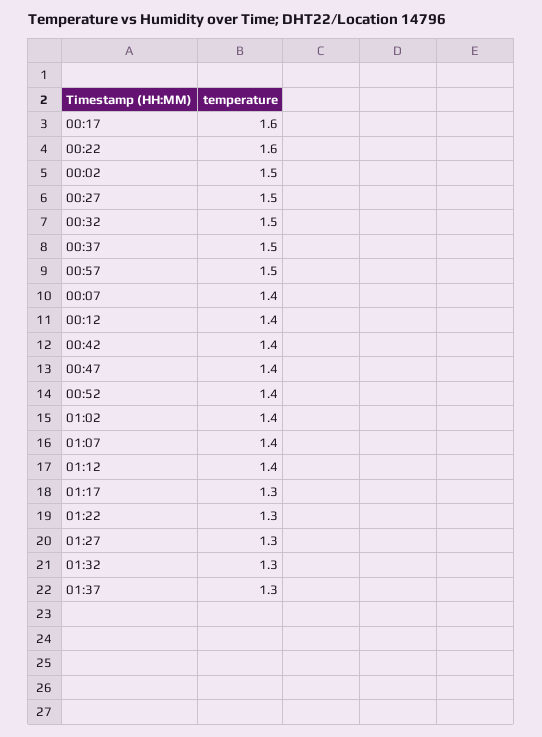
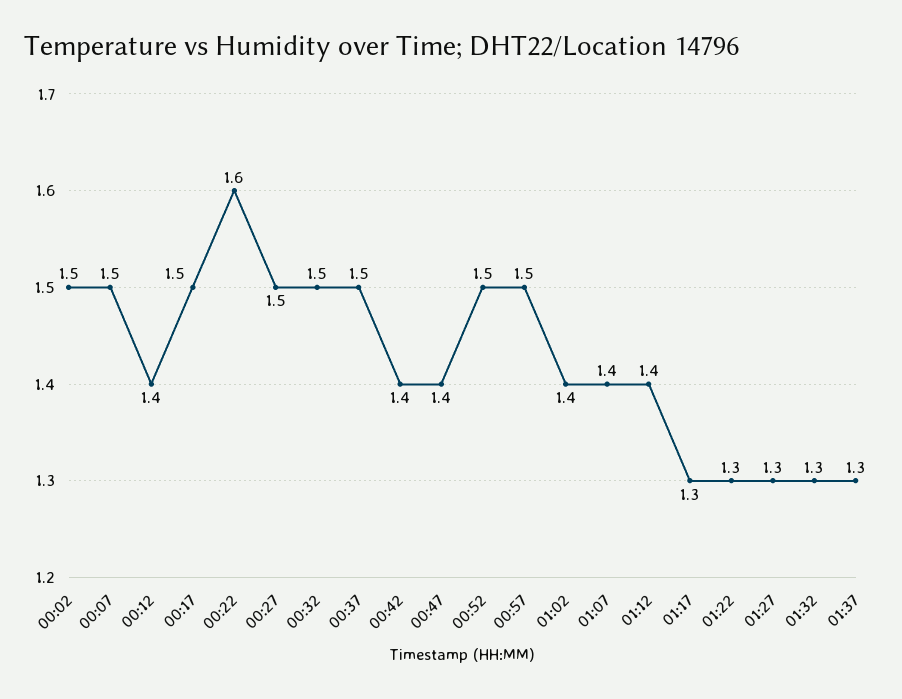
00:17: 1.6 -> 1.5
00:07: 1.4 -> 1.5
00:52: 1.4 -> 1.5

